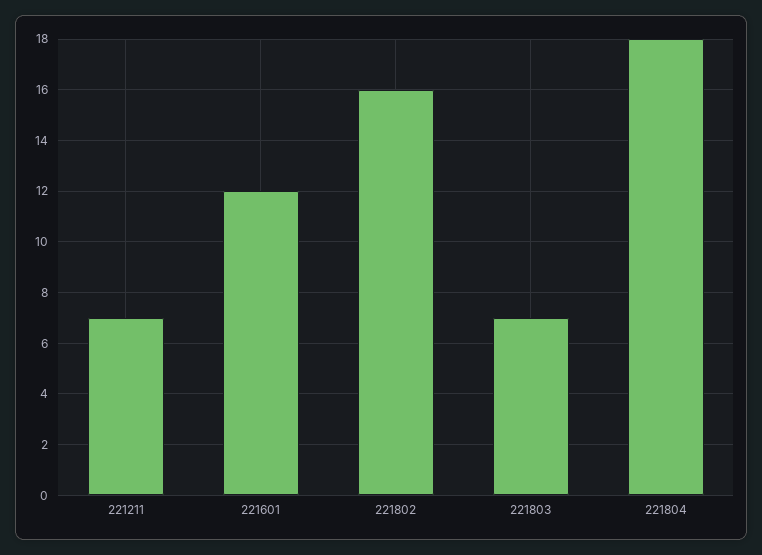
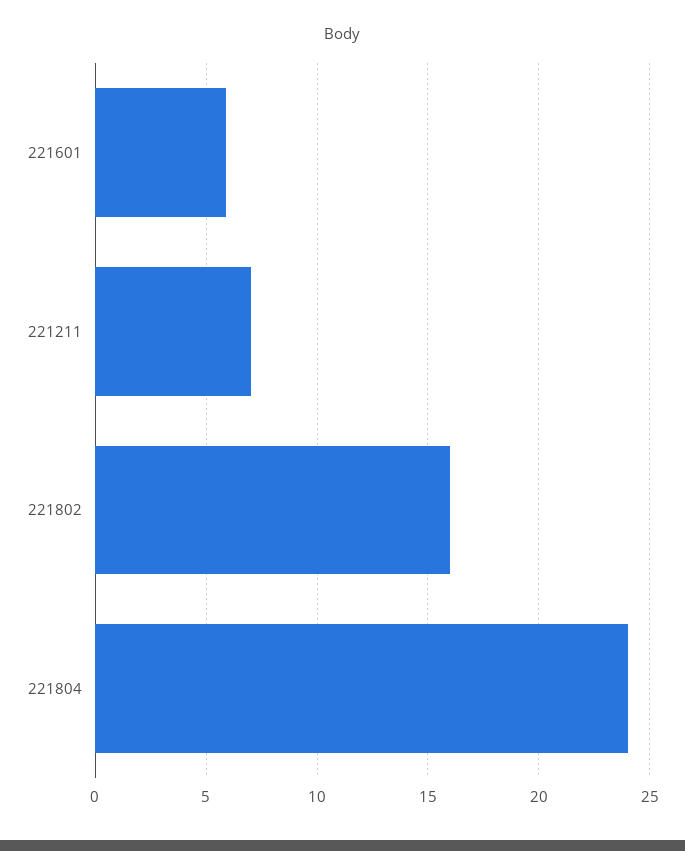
221601: 12 -> 6
221803: 7 -> none
221804: 18 -> 24

